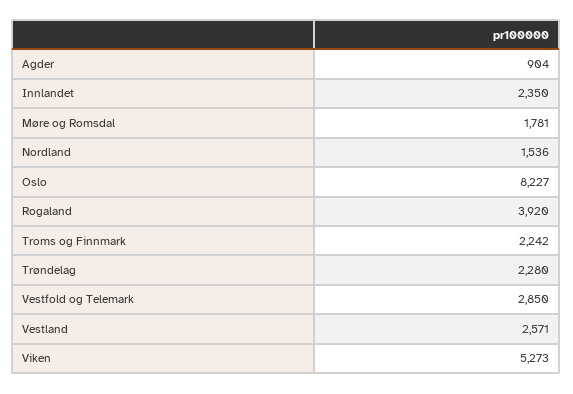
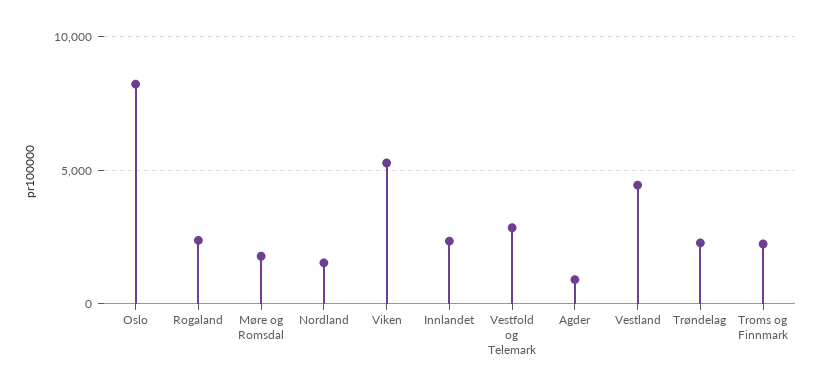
Rogaland: 3920 -> 2500
Vestland: 2571 -> 4500

